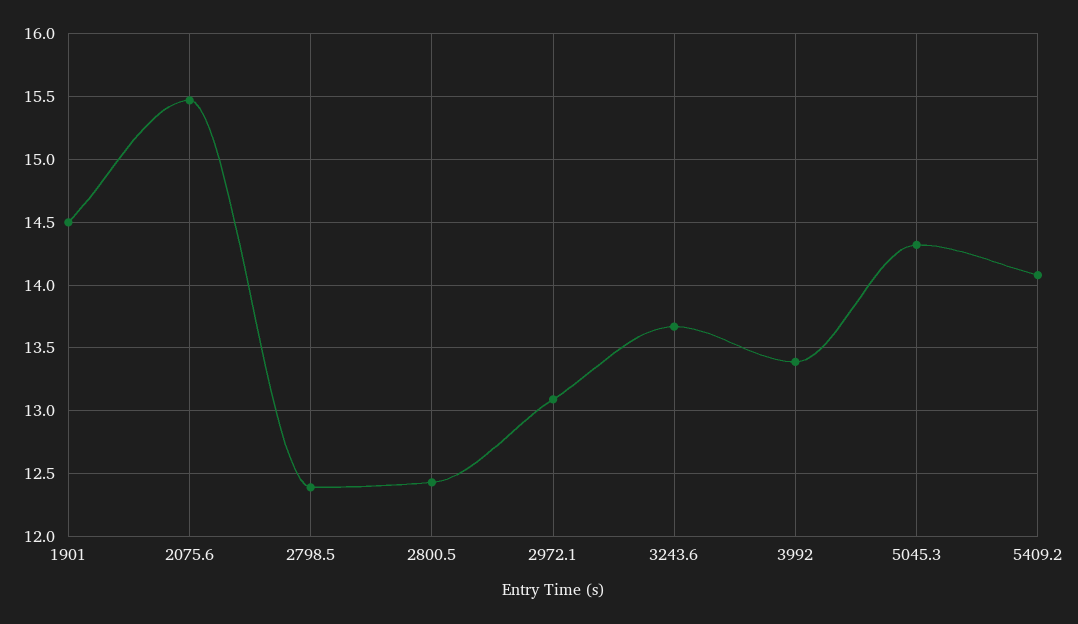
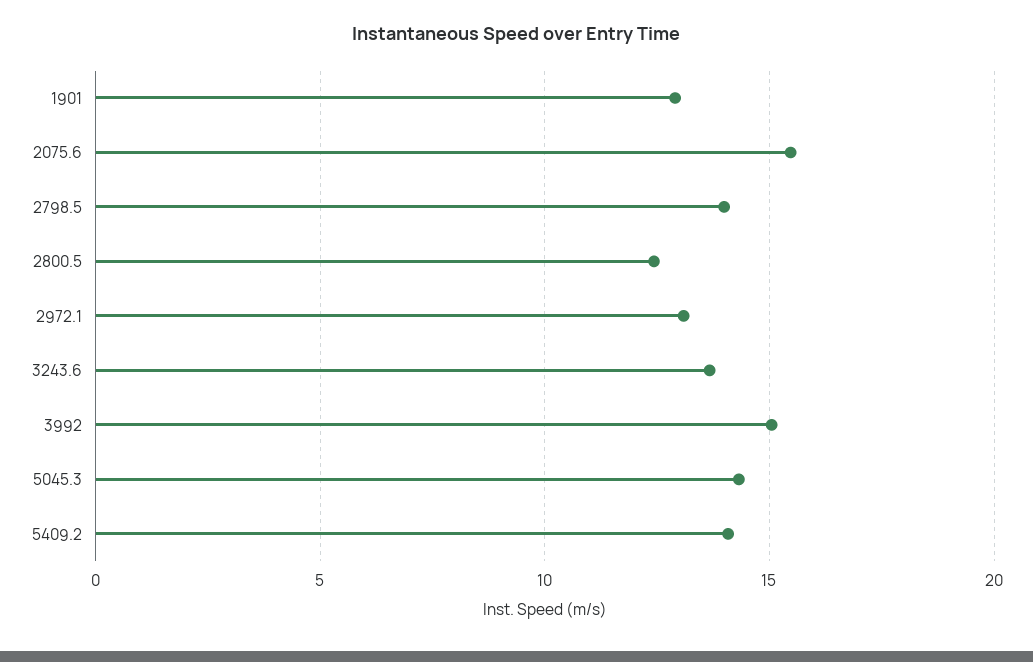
1901: 14.5 -> 13
2798.5: 12.4 -> 14
3992: 13.4 -> 15

